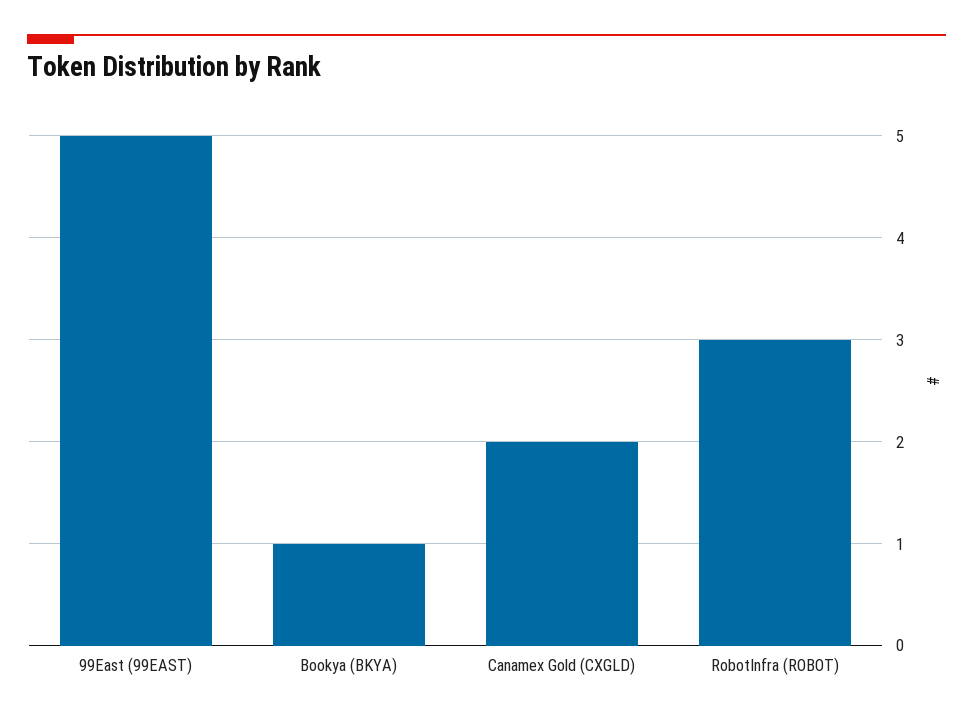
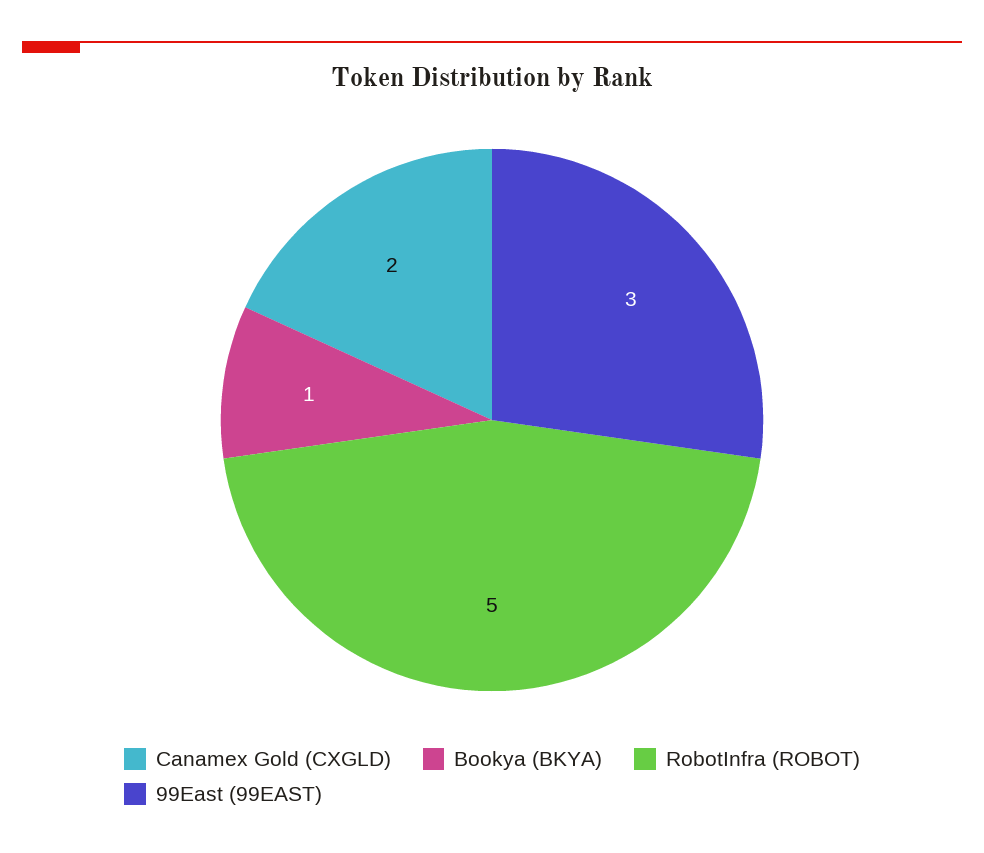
99East (99EAST): 5 -> 3
RobotInfra (ROBOT): 3 -> 5

